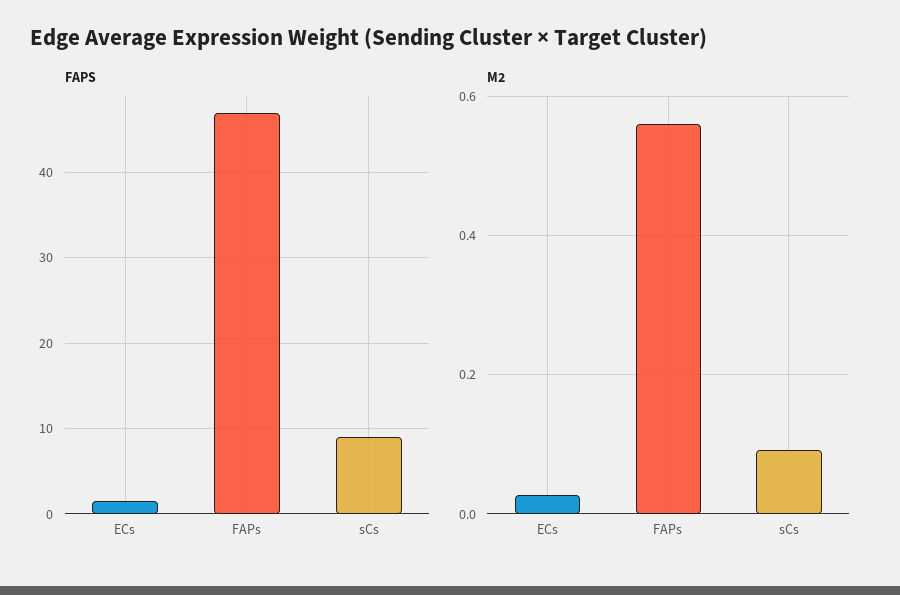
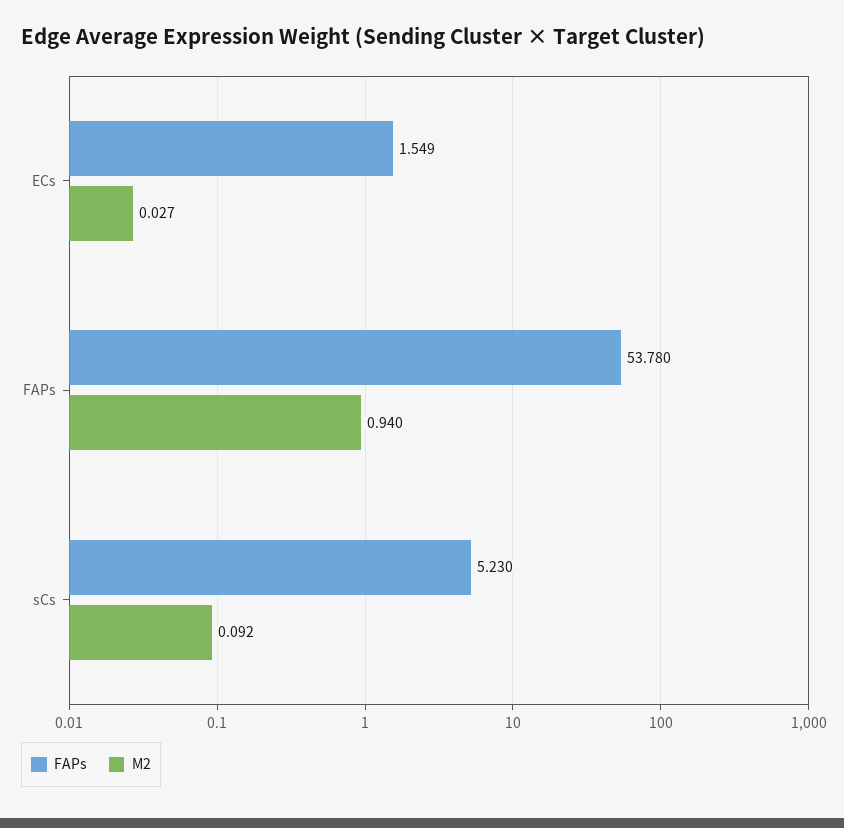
FAPS, FAPs: 47 -> 53.78
FAPS, sCs: 9 -> 5.23
M2, FAPs: 0.56 -> 0.94

